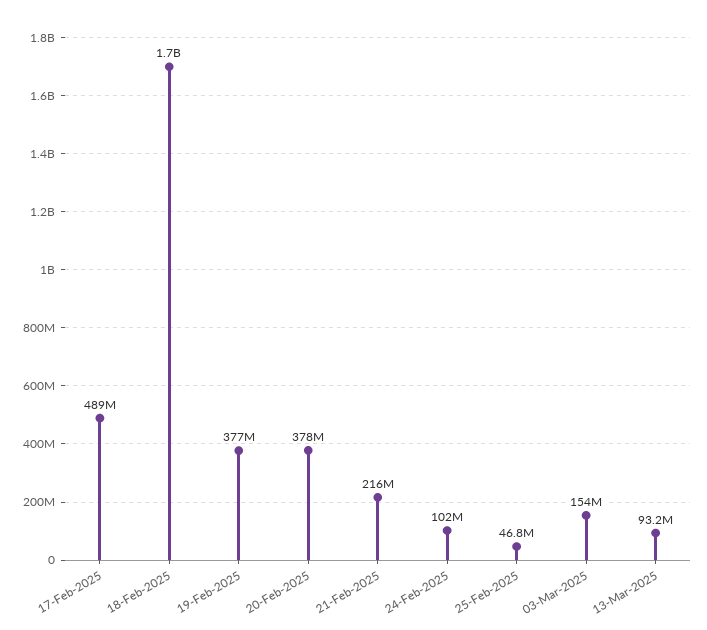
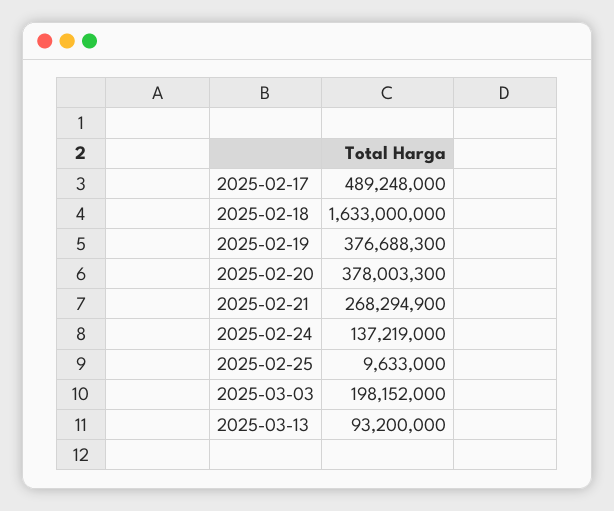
18-Feb-2025: 1700000000 -> 1633000000
21-Feb-2025: 216000000 -> 268294900
24-Feb-2025: 102000000 -> 137219000
25-Feb-2025: 46800000 -> 9633000
03-Mar-2025: 154000000 -> 198152000

